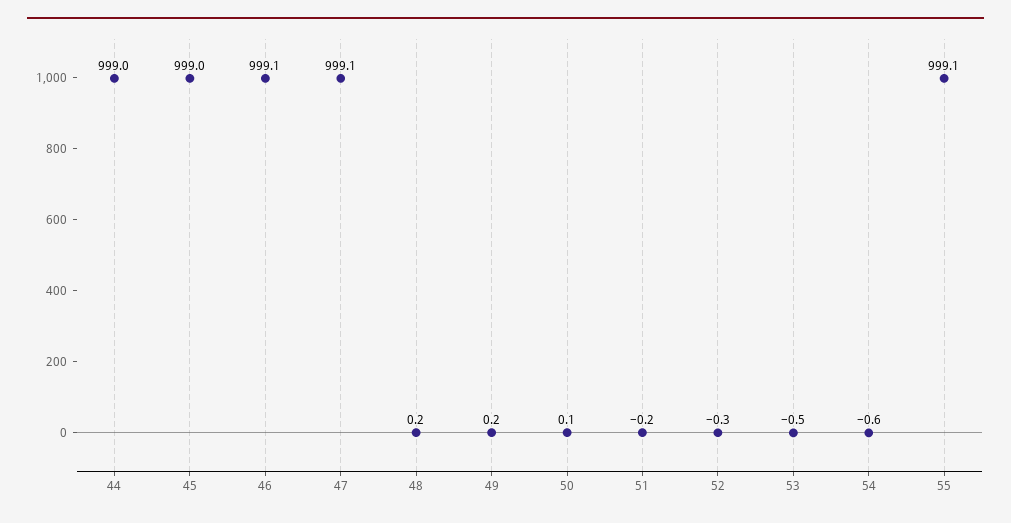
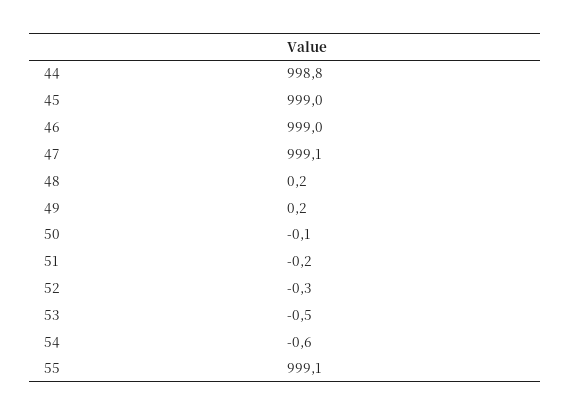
44: 999 -> 998.8
46: 999.1 -> 999
50: 0.1 -> -0.1

